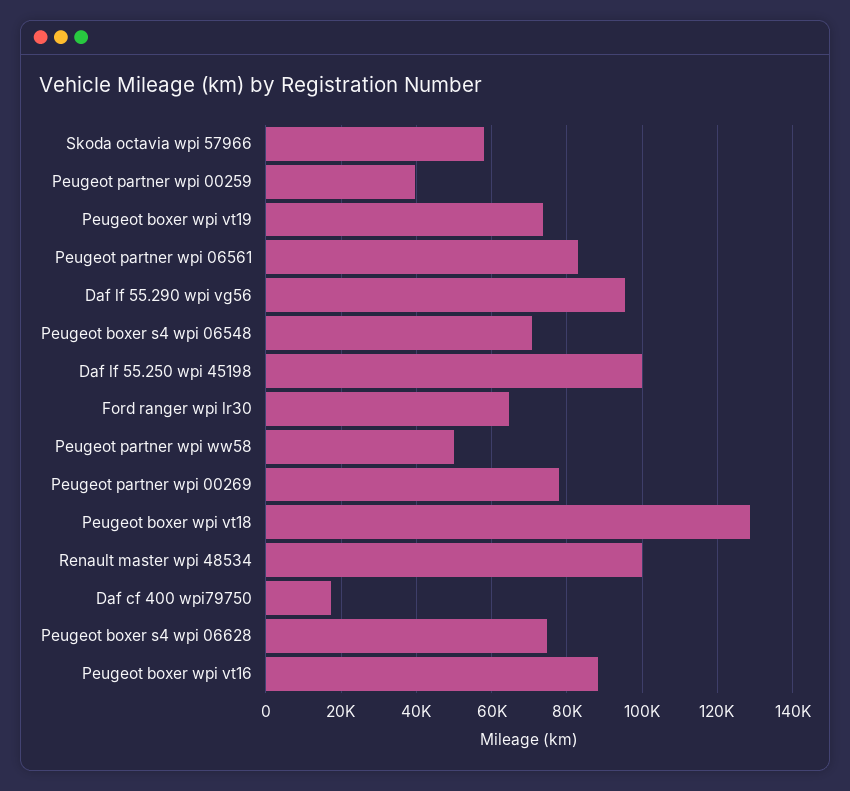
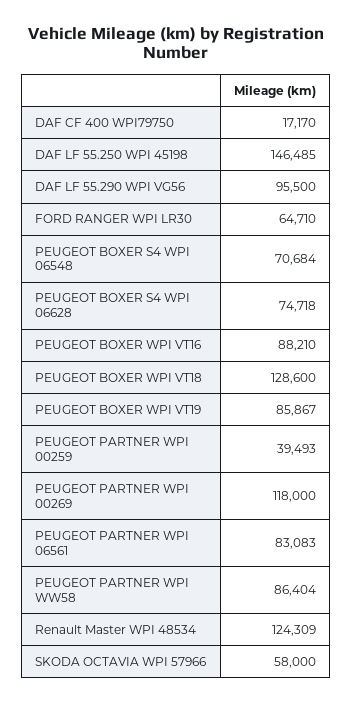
Peugeot boxer wpi vt19: 74000 -> 85867
Daf lf 55.250 wpi 45198: 100000 -> 146485
Peugeot partner wpi ww58: 50000 -> 86404
Peugeot partner wpi 00269: 78000 -> 118000
Renault master wpi 48534: 100000 -> 124309

